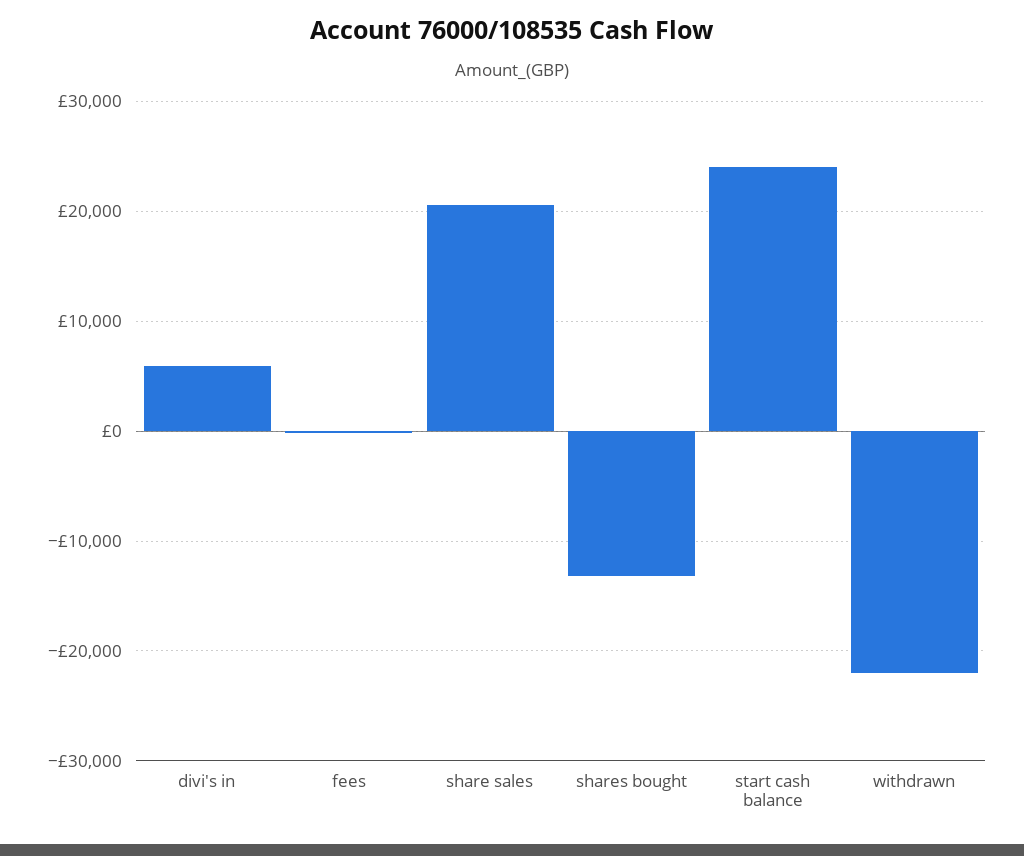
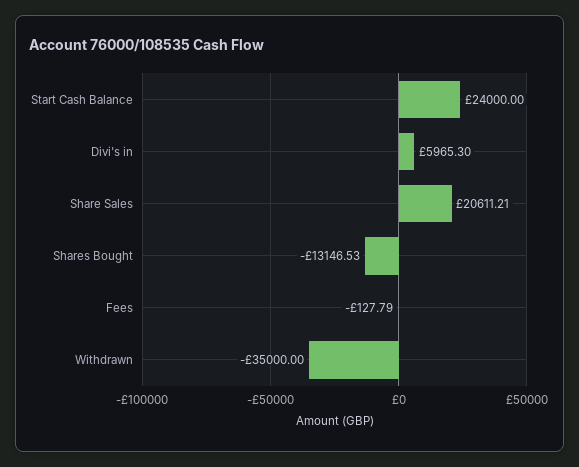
withdrawn: -22000 -> -35000

